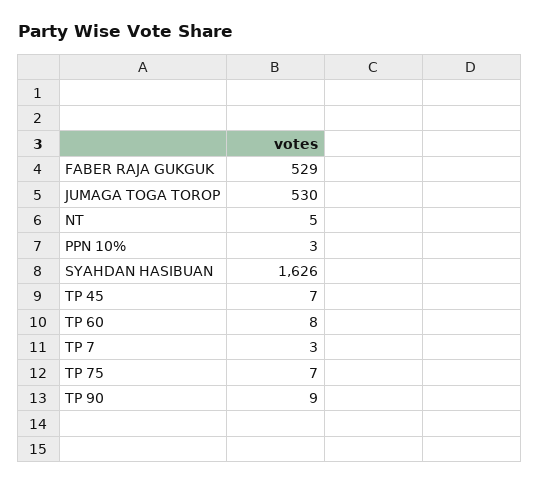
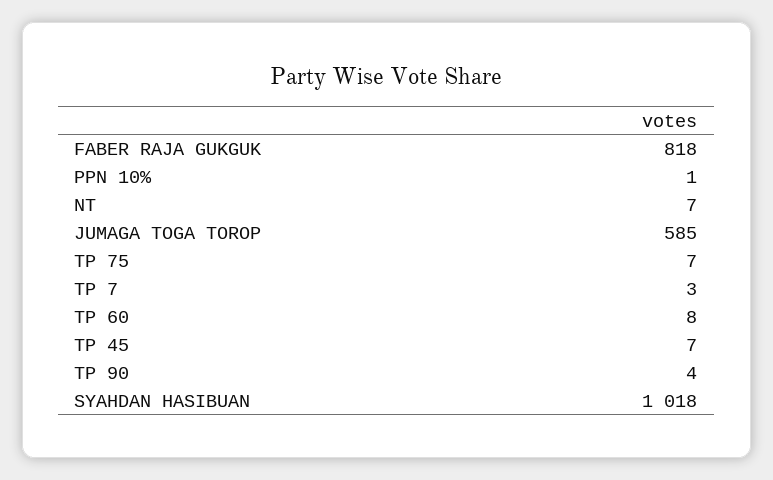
FABER RAJA GUKGUK: 529 -> 818
JUMAGA TOGA TOROP: 530 -> 585
NT: 5 -> 7
PPN 10%: 3 -> 1
SYAHDAN HASIBUAN: 1626 -> 1018
TP 90: 9 -> 4

